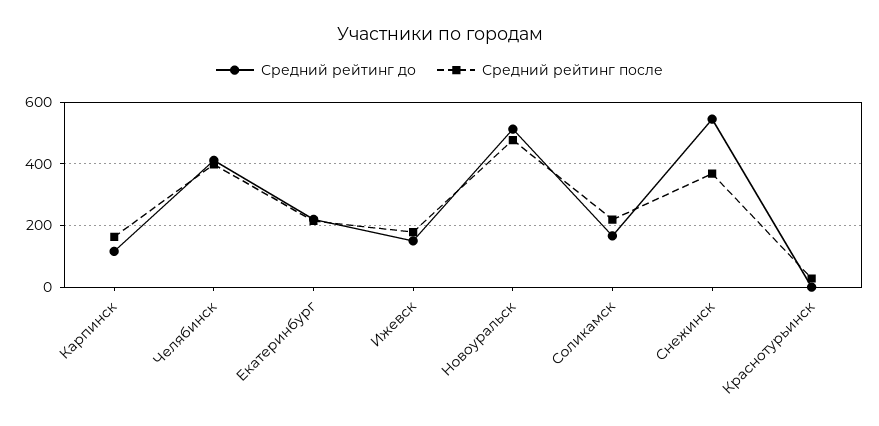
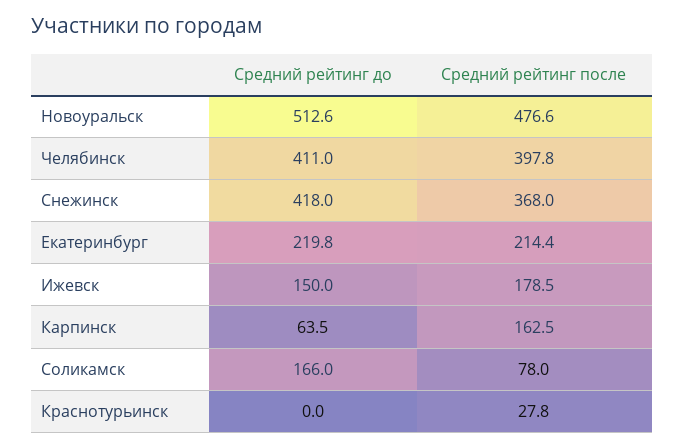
Средний рейтинг до, Карпинск: 120 -> 63.5
Средний рейтинг после, Соликамск: 220 -> 78
Средний рейтинг до, Снежинск: 540 -> 418

